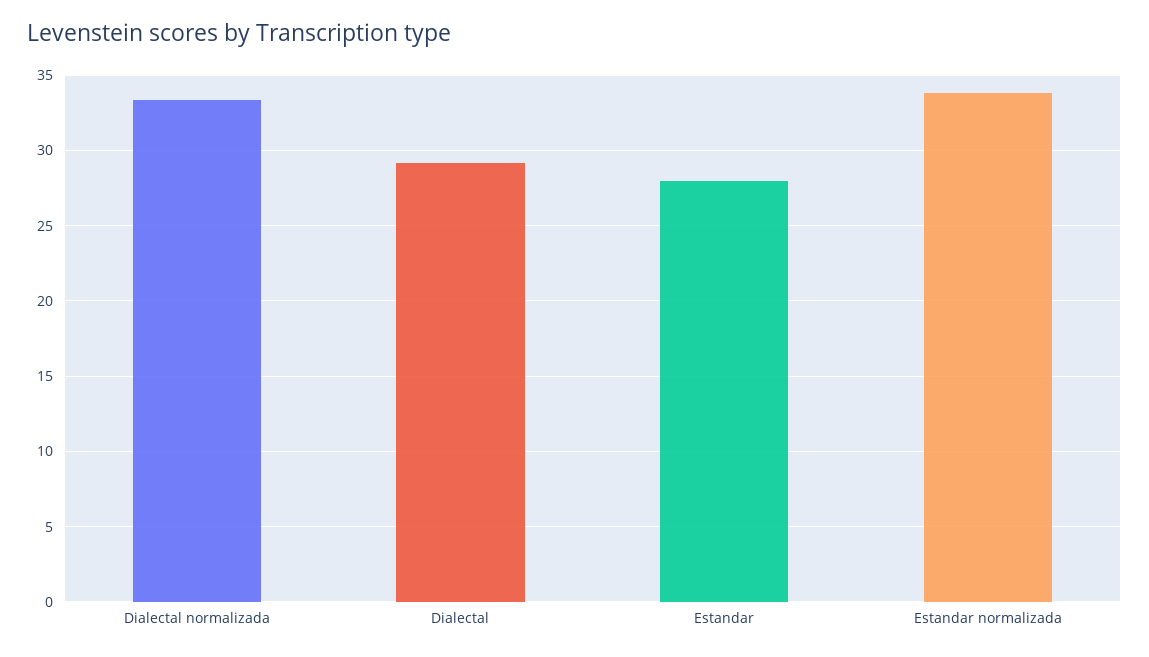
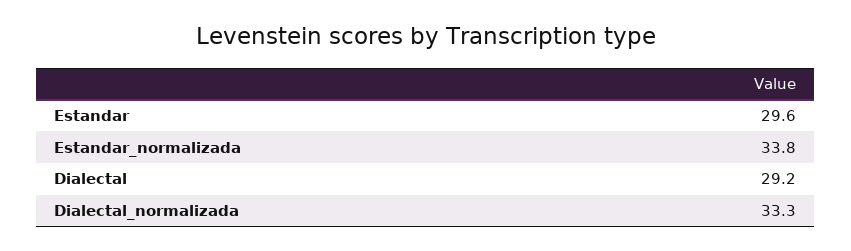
Estandar: 28 -> 29.6

